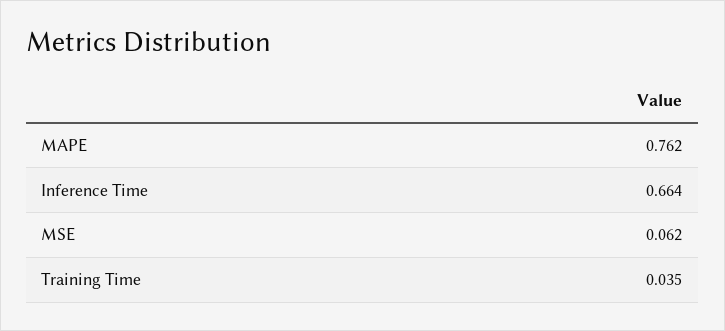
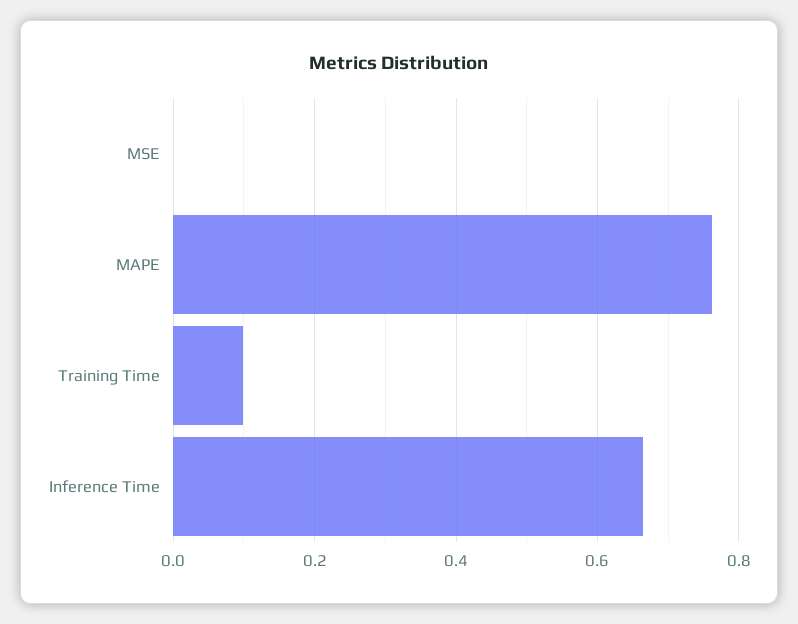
MSE: 0.062 -> 0
Training Time: 0.035 -> 0.1

